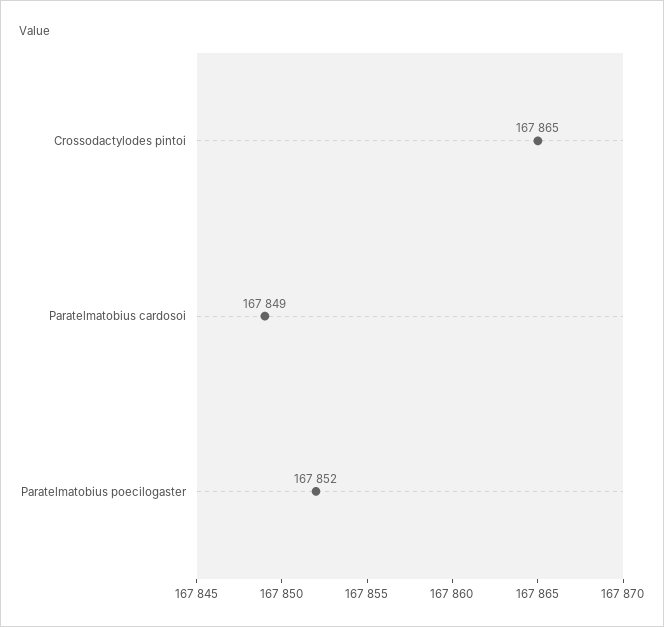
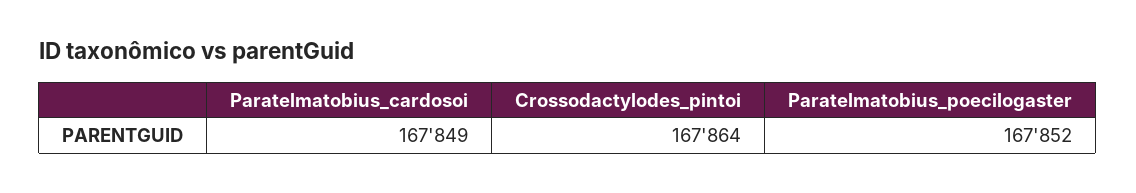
Crossodactylodes pintoi: 167865 -> 167864

